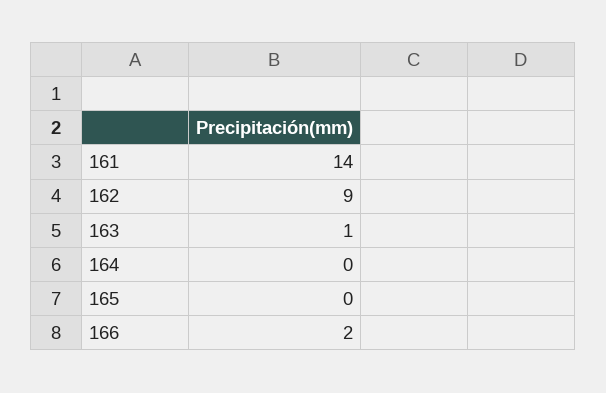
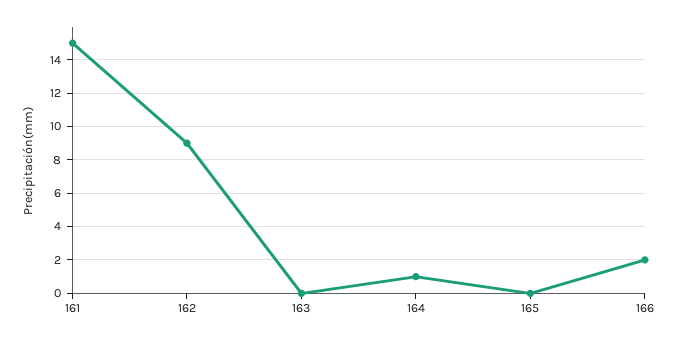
161: 14 -> 15
163: 1 -> 0
164: 0 -> 1

